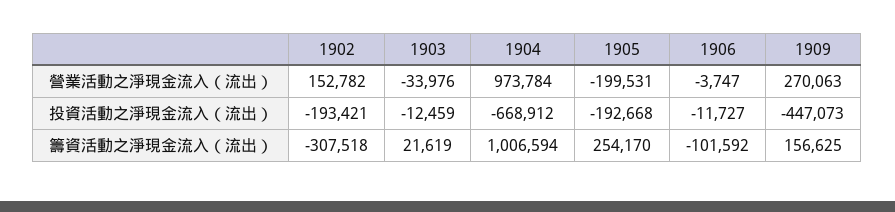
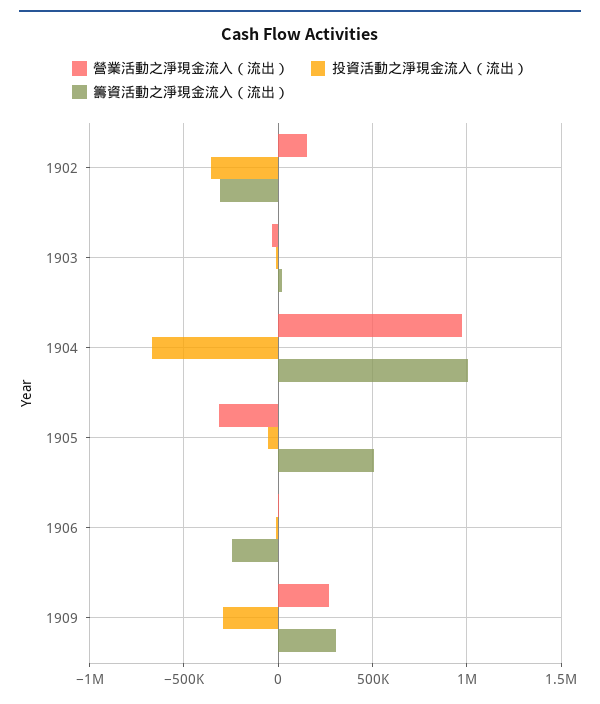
營業活動之淨現金流入（流出）, 1905: -199531 -> -300000
投資活動之淨現金流入（流出）, 1902: -193421 -> -350000
投資活動之淨現金流入（流出）, 1905: -192668 -> -50000
投資活動之淨現金流入（流出）, 1909: -447073 -> -300000
籌資活動之淨現金流入（流出）, 1905: 254170 -> 500000
籌資活動之淨現金流入（流出）, 1906: -101592 -> -250000
籌資活動之淨現金流入（流出）, 1909: 156625 -> 300000

